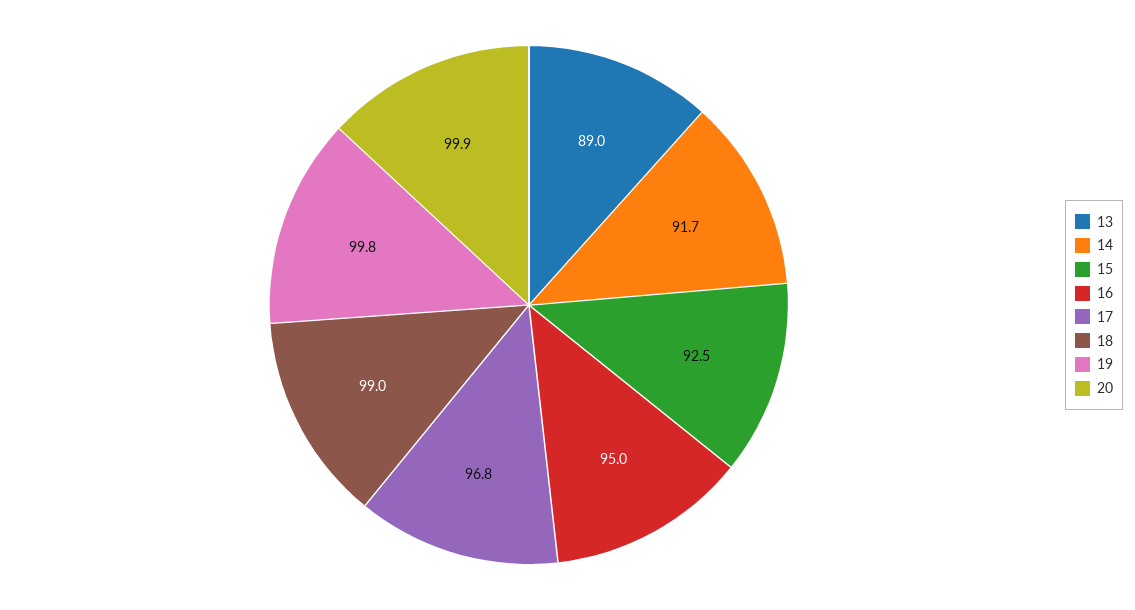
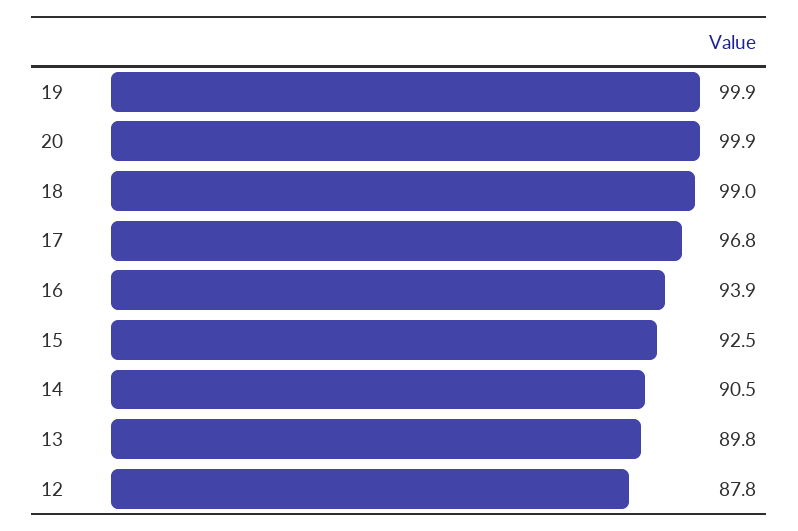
13: 89 -> 89.8
14: 91.7 -> 90.5
16: 95 -> 93.9
19: 99.8 -> 99.9
12: none -> 87.8

